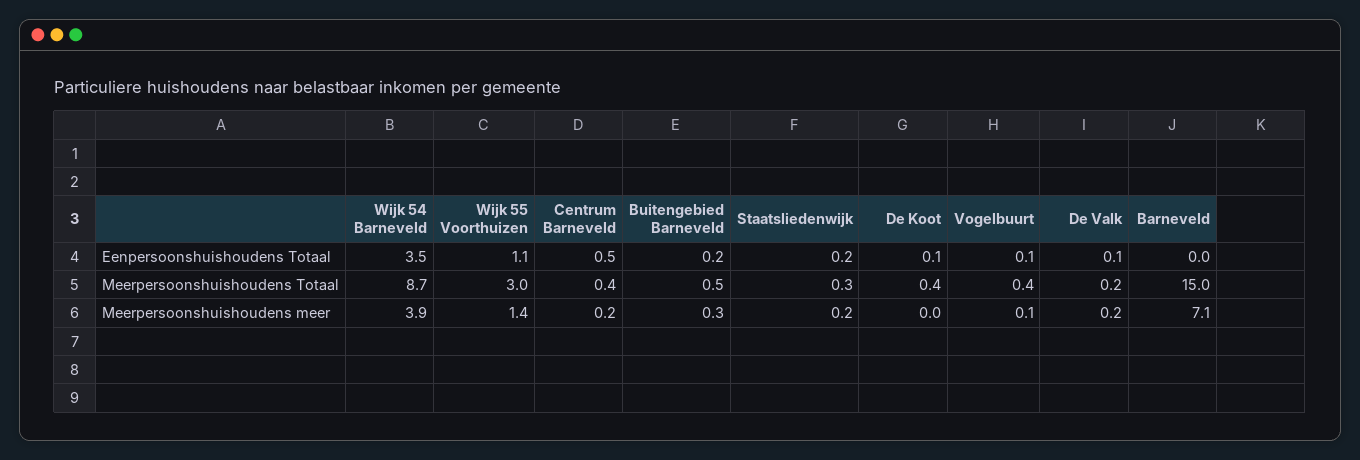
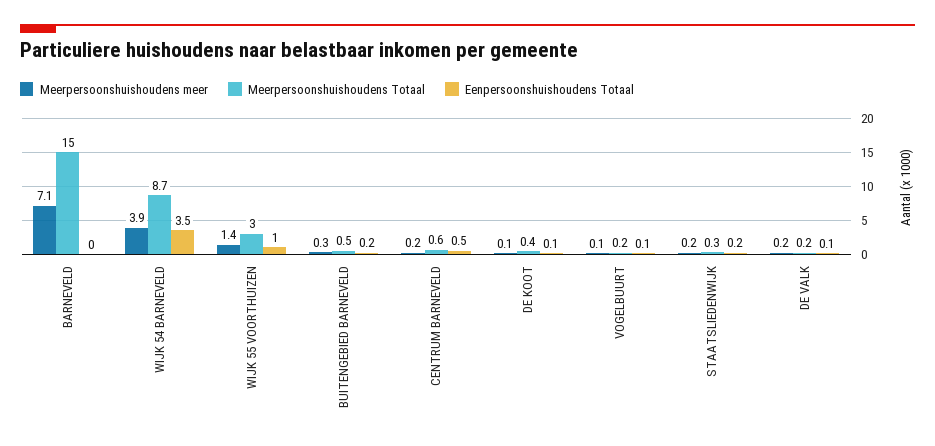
Eenpersoonshuishoudens Totaal, Wijk 55 Voorthuizen: 1.1 -> 1
Meerpersoonshuishoudens Totaal, Centrum Barneveld: 0.4 -> 0.6
Meerpersoonshuishoudens Totaal, Vogelbuurt: 0.4 -> 0.2
Meerpersoonshuishoudens meer, De Koot: 0 -> 0.1

